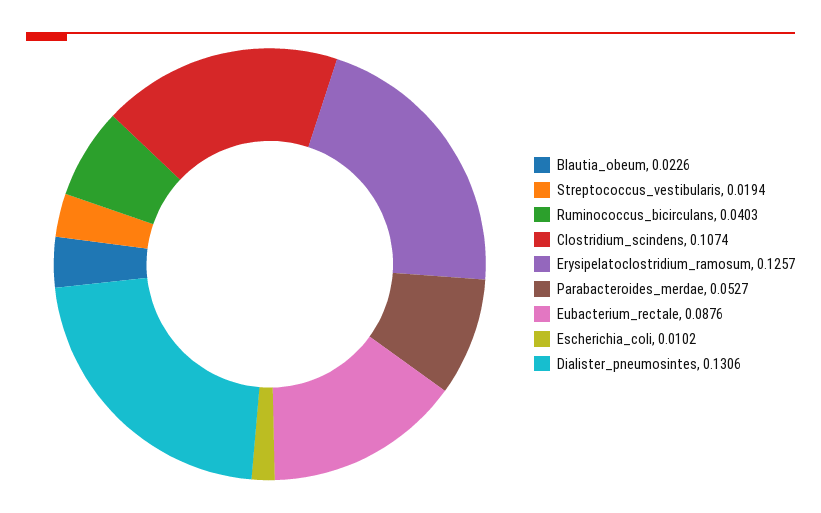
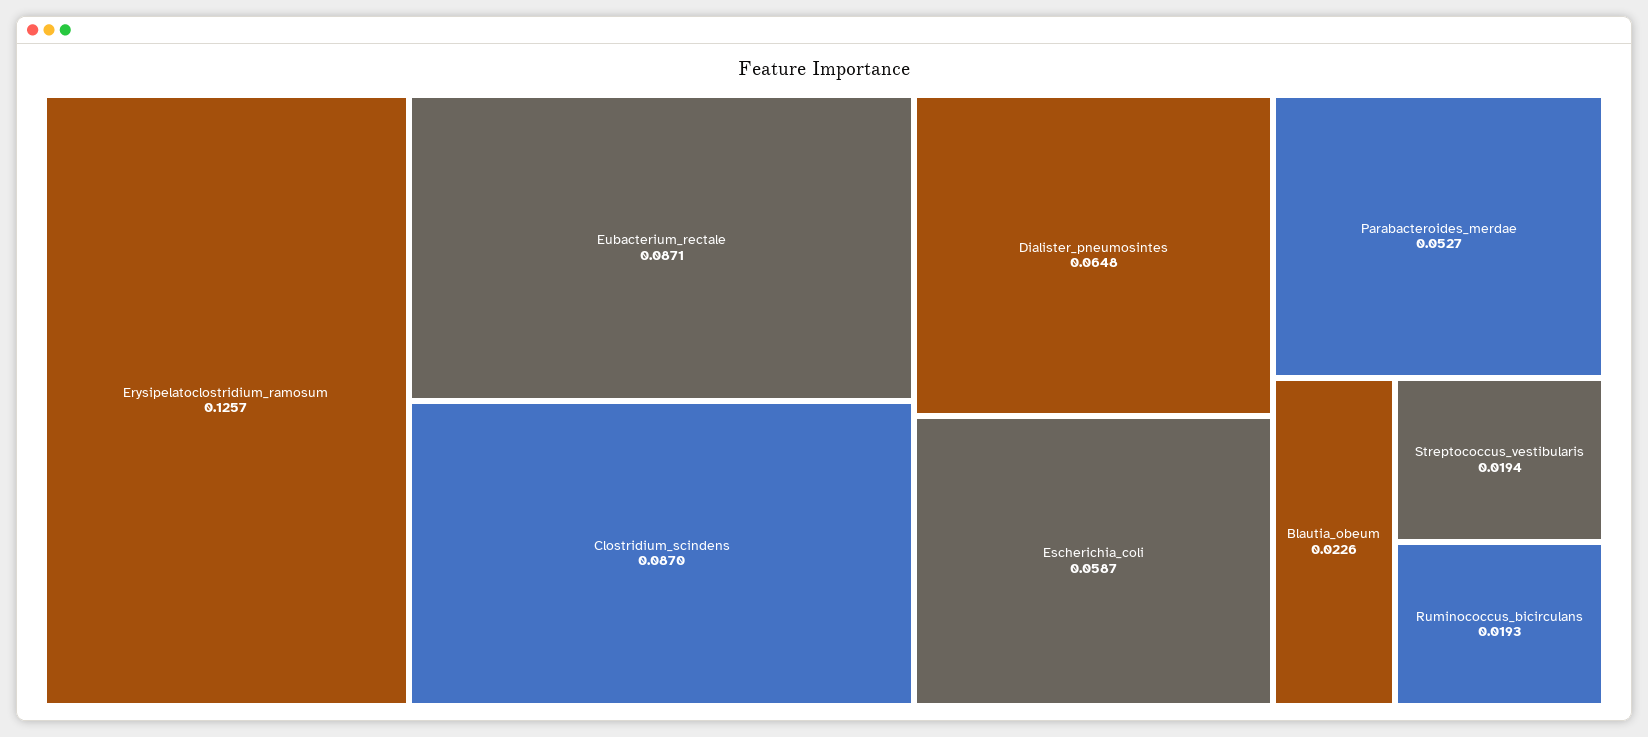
Ruminococcus_bicirculans: 0.0403 -> 0.0193
Clostridium_scindens: 0.1074 -> 0.087
Eubacterium_rectale: 0.0876 -> 0.0871
Escherichia_coli: 0.0102 -> 0.0587
Dialister_pneumosintes: 0.1306 -> 0.0648

